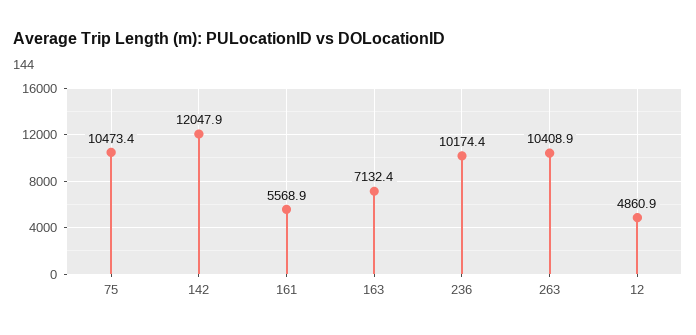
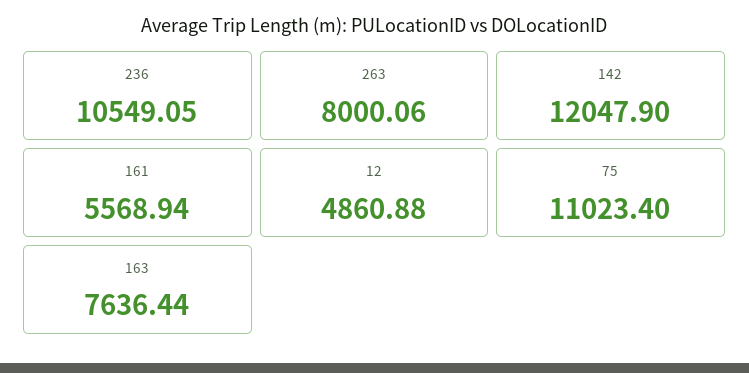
75: 10473.4 -> 11023.4
163: 7132.4 -> 7636.44
236: 10174.4 -> 10549.05
263: 10408.9 -> 8000.06

